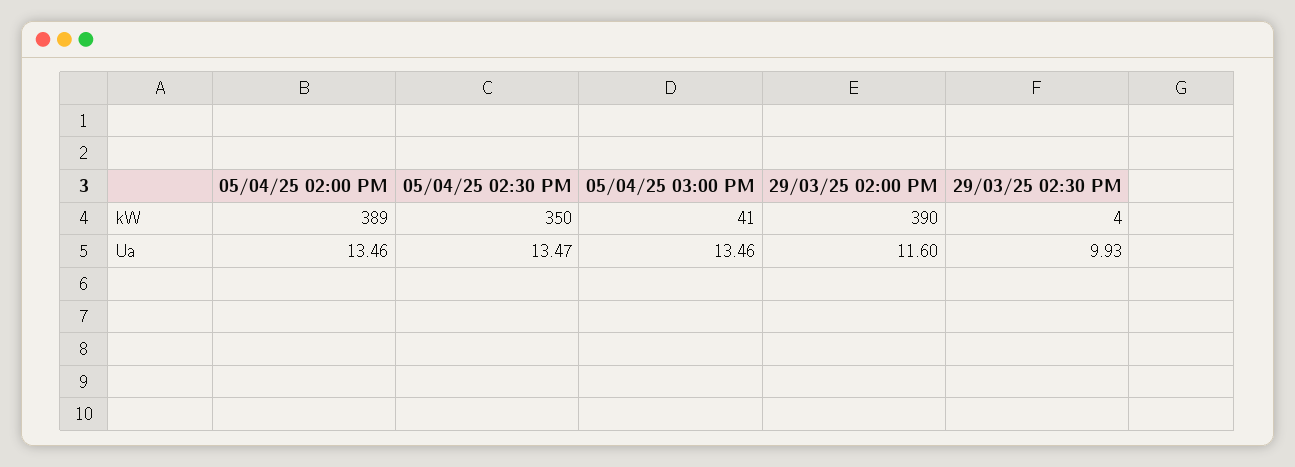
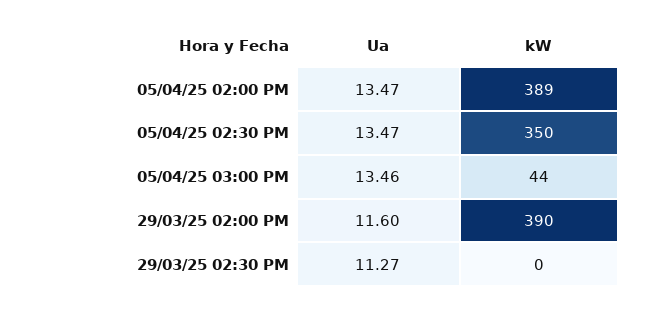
05/04/25 03:00 PM, kW: 41 -> 44
29/03/25 02:30 PM, kW: 4 -> 0
05/04/25 02:00 PM, Ua: 13.46 -> 13.47
29/03/25 02:30 PM, Ua: 9.93 -> 11.27

